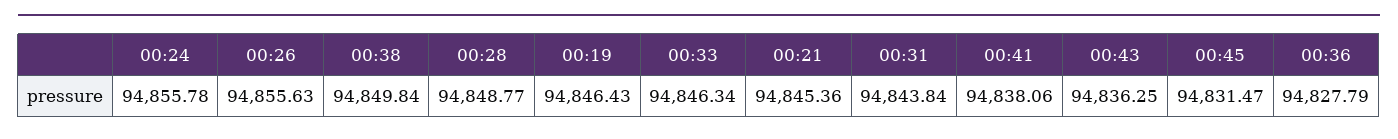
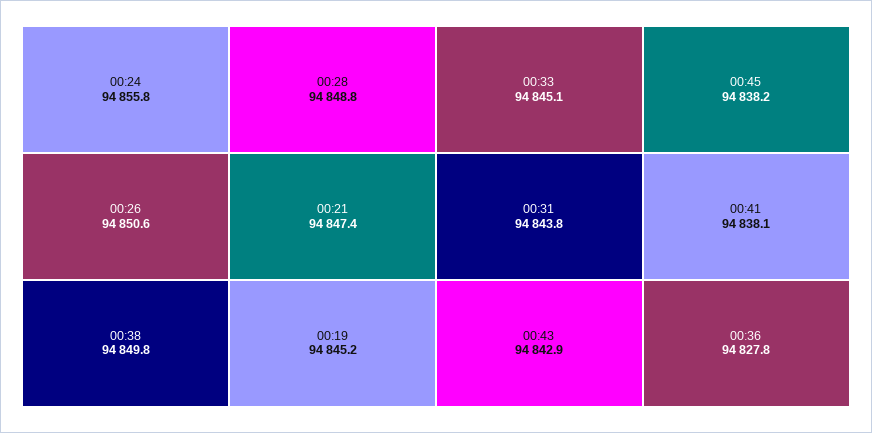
00:26: 94855.63 -> 94850.6
00:19: 94846.43 -> 94845.2
00:33: 94846.34 -> 94845.1
00:21: 94845.36 -> 94847.4
00:43: 94836.25 -> 94842.9
00:45: 94831.47 -> 94838.2

